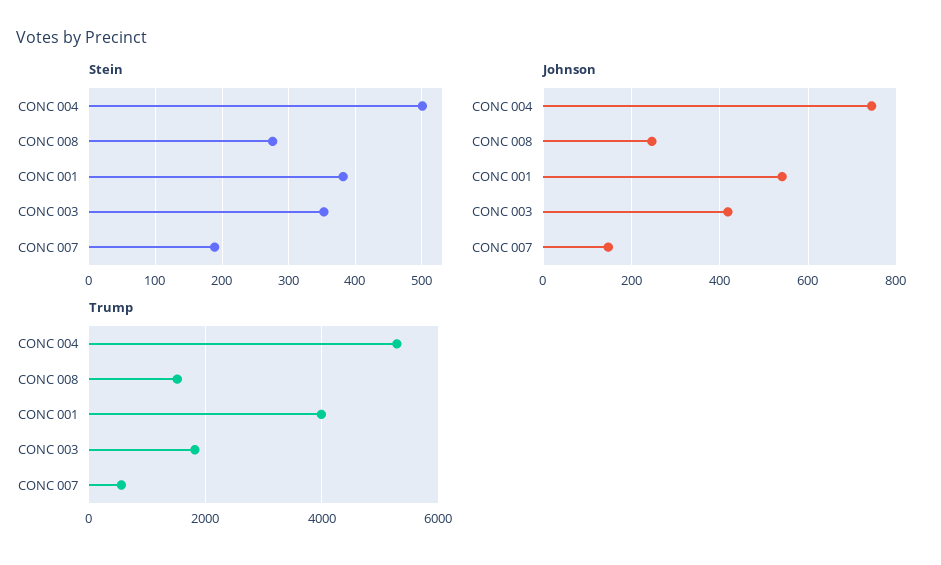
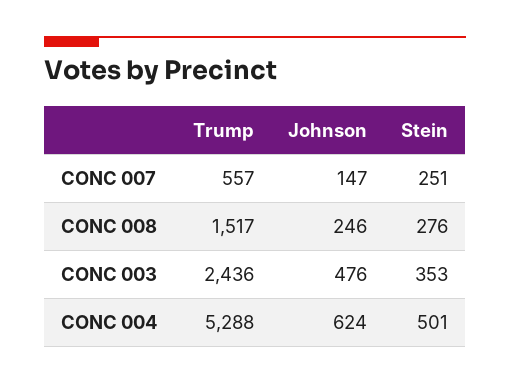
Stein, CONC 001: 380 -> none
Stein, CONC 007: 190 -> 251
Johnson, CONC 004: 740 -> 624
Johnson, CONC 001: 540 -> none
Johnson, CONC 003: 420 -> 476
Trump, CONC 001: 4000 -> none
Trump, CONC 003: 1800 -> 2436

